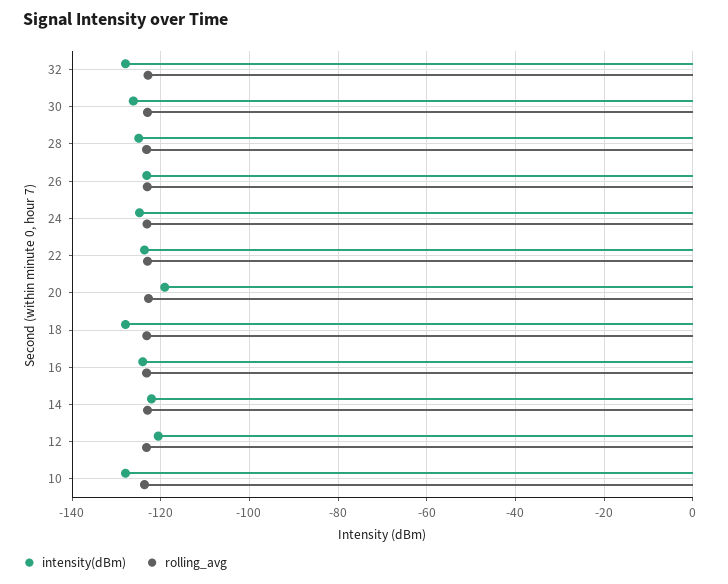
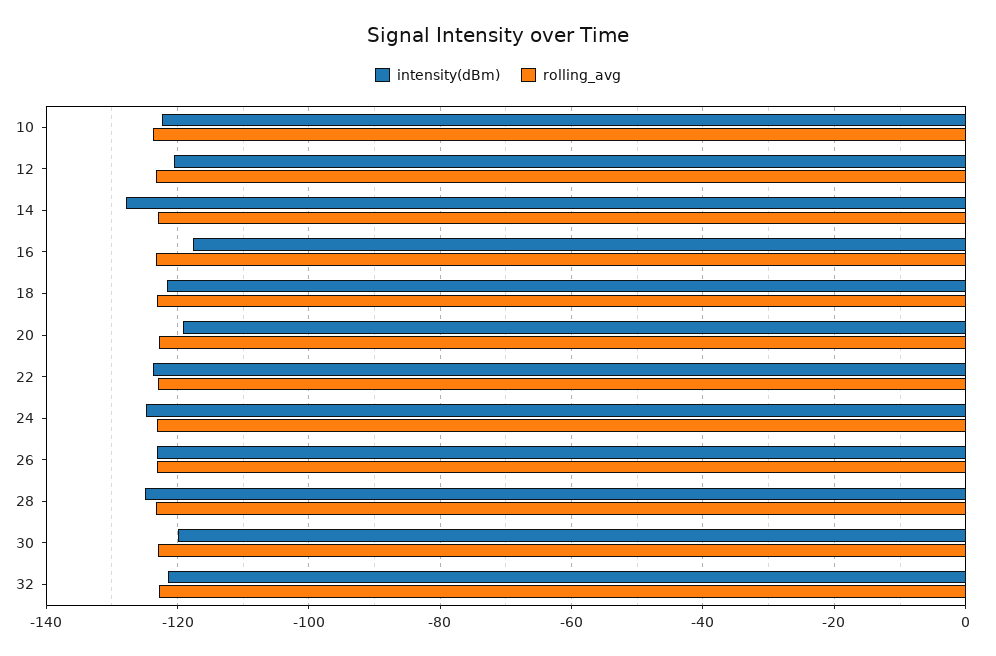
intensity(dBm), 32: -128 -> -122
intensity(dBm), 30: -126 -> -120
intensity(dBm), 18: -128 -> -122
intensity(dBm), 16: -124 -> -118
intensity(dBm), 14: -122 -> -128
intensity(dBm), 10: -128 -> -122

